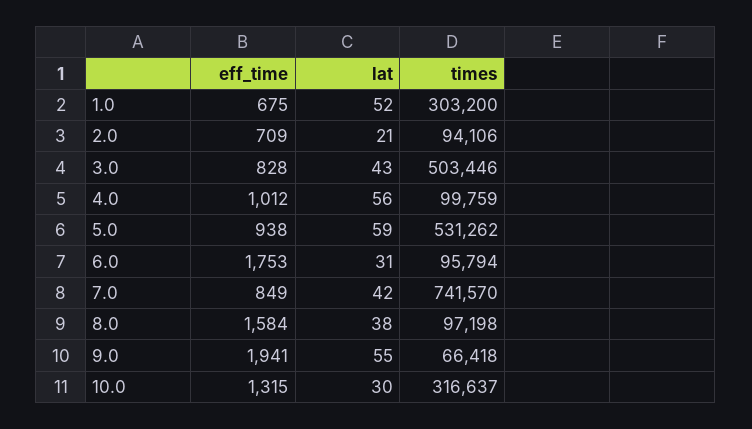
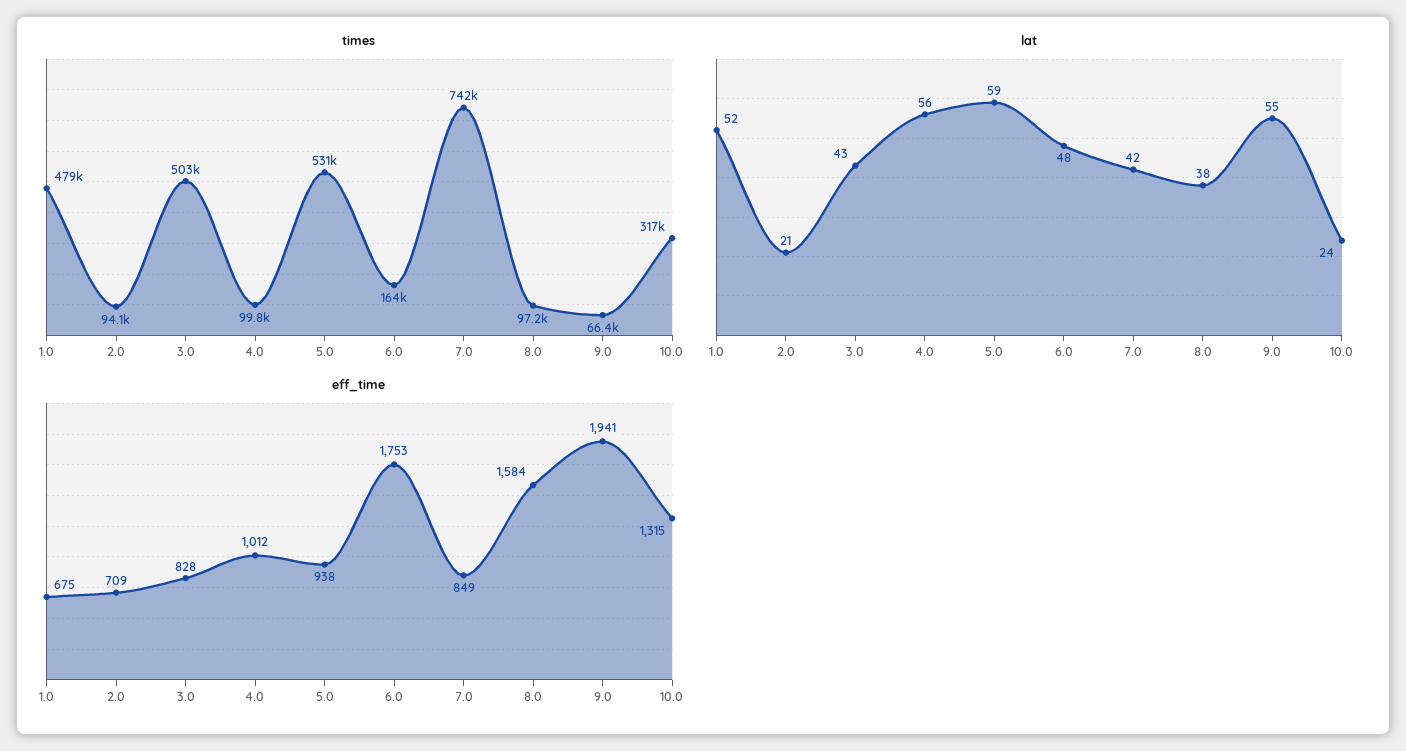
times, 1.0: 303200 -> 479000
lat, 6.0: 31 -> 48
times, 6.0: 95794 -> 164000
lat, 10.0: 30 -> 24

